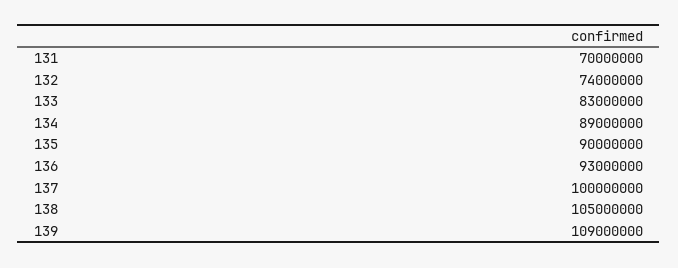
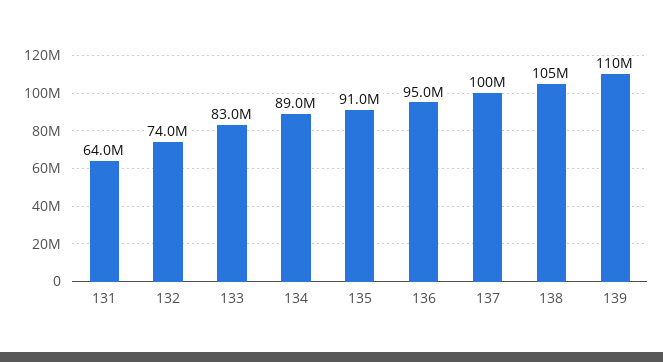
131: 70000000 -> 64000000
135: 90000000 -> 91000000
136: 93000000 -> 95000000
139: 109000000 -> 110000000

